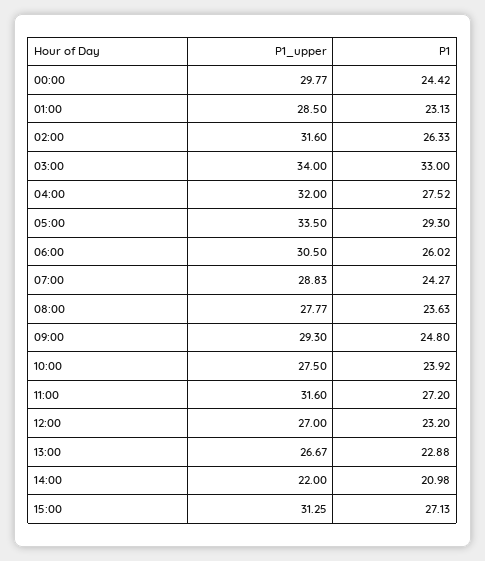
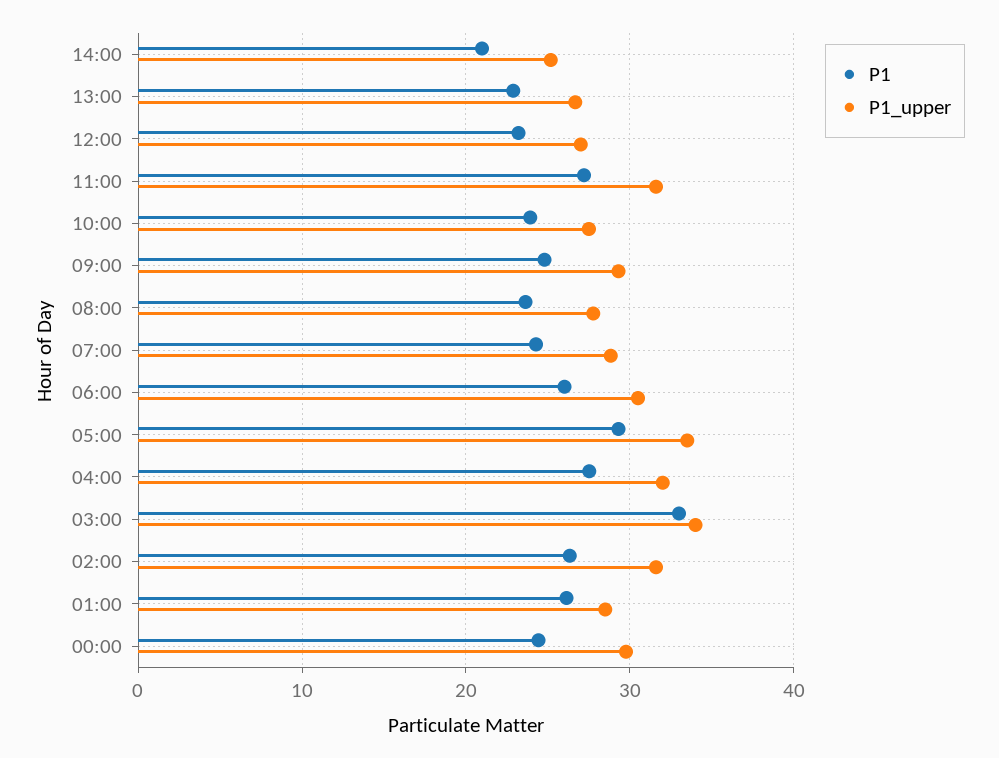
P1, 01:00: 23.13 -> 26
P1_upper, 14:00: 22 -> 25
P1_upper, 15:00: 31.25 -> none
P1, 15:00: 27.13 -> none

